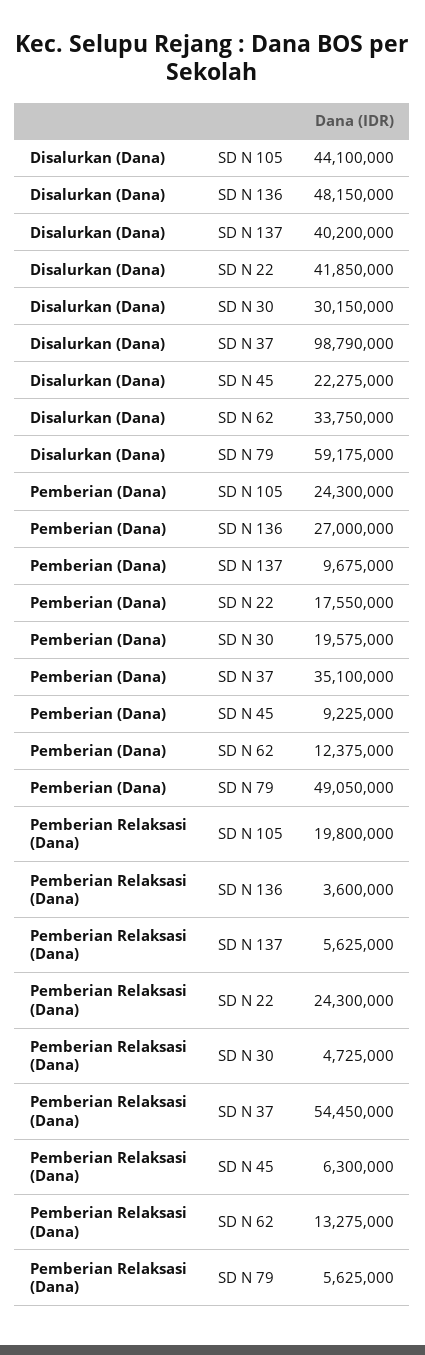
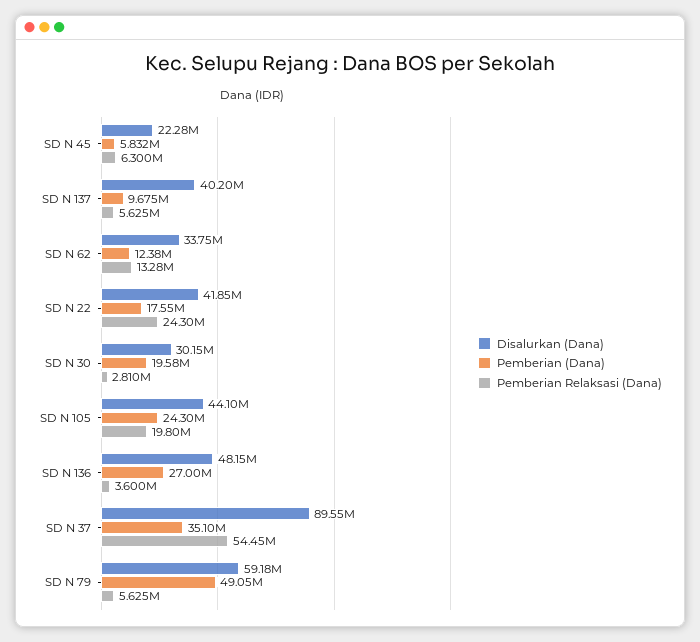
Disalurkan (Dana), SD N 37: 98790000 -> 89550000
Pemberian (Dana), SD N 45: 9225000 -> 5832000
Pemberian Relaksasi (Dana), SD N 30: 4725000 -> 2810000

